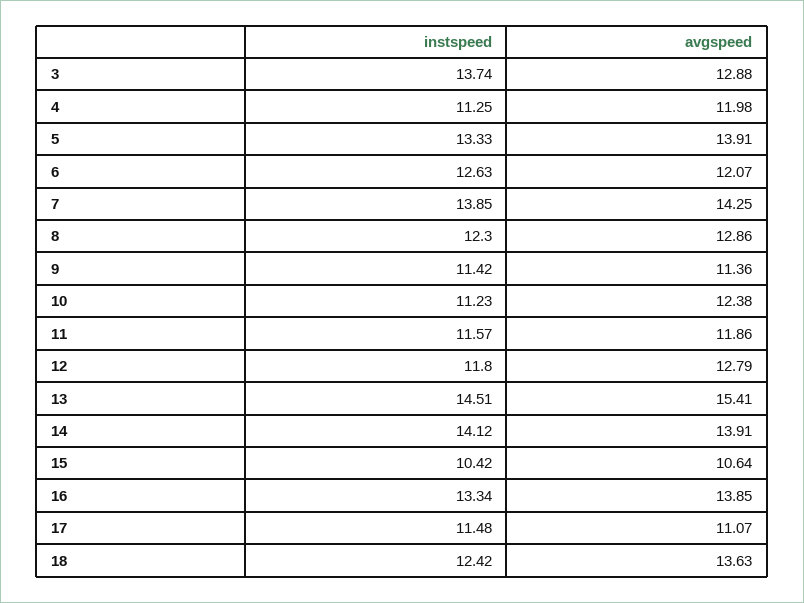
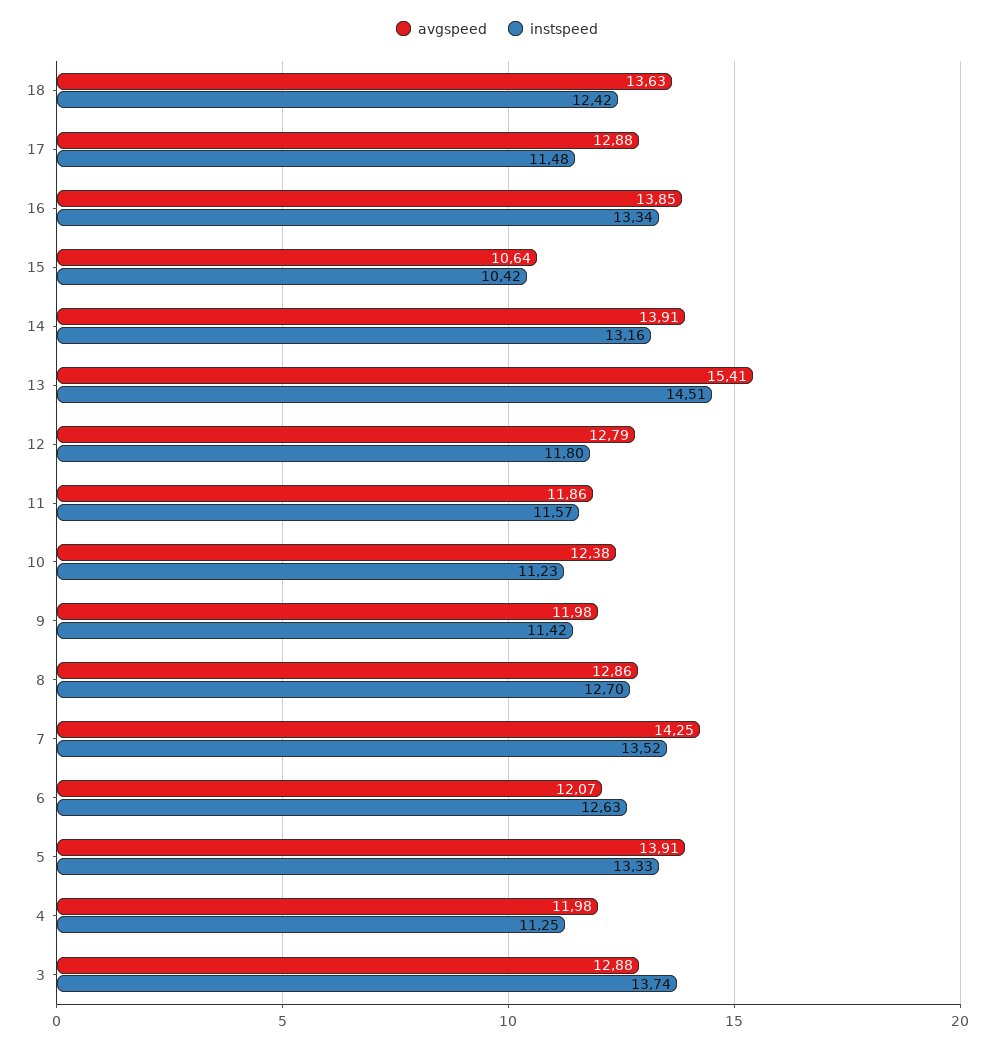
instspeed, 7: 13.85 -> 13.52
instspeed, 8: 12.3 -> 12.7
avgspeed, 9: 11.36 -> 11.98
instspeed, 14: 14.12 -> 13.16
avgspeed, 17: 11.07 -> 12.88

